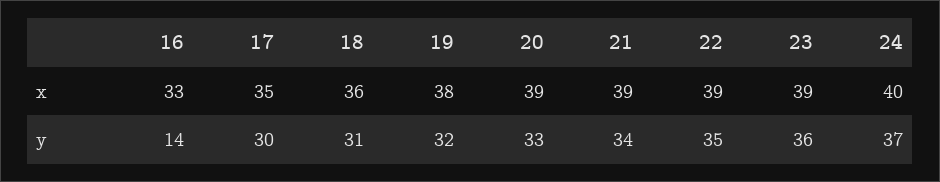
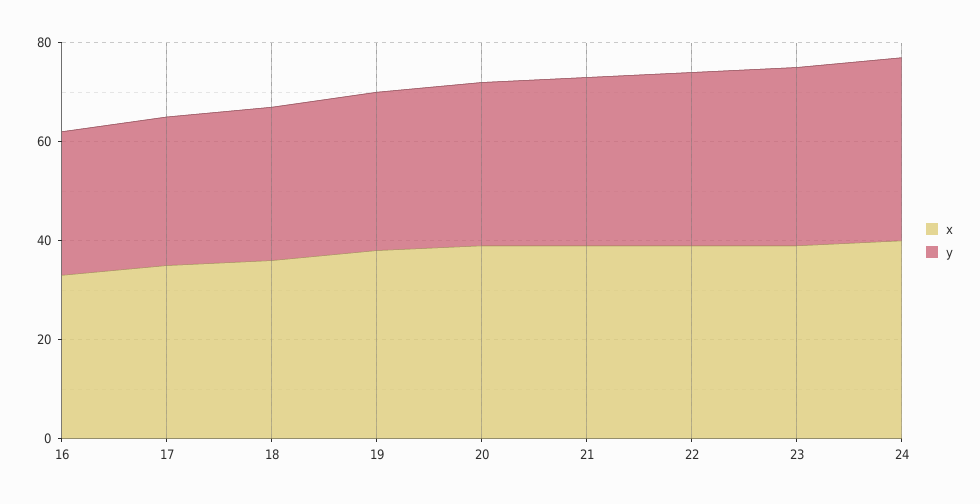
y, 16: 14 -> 30

